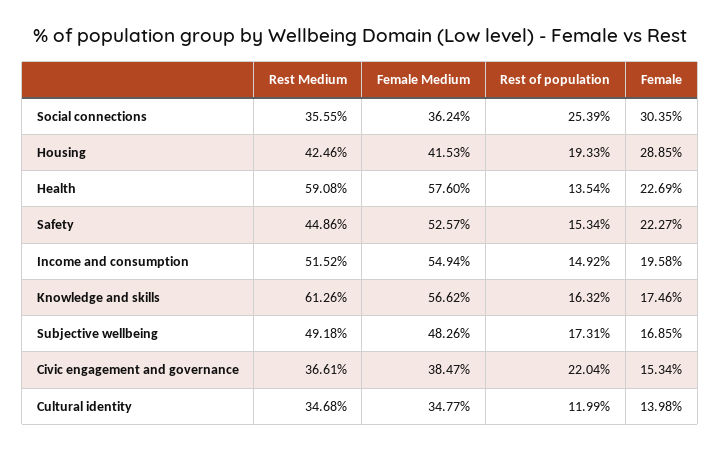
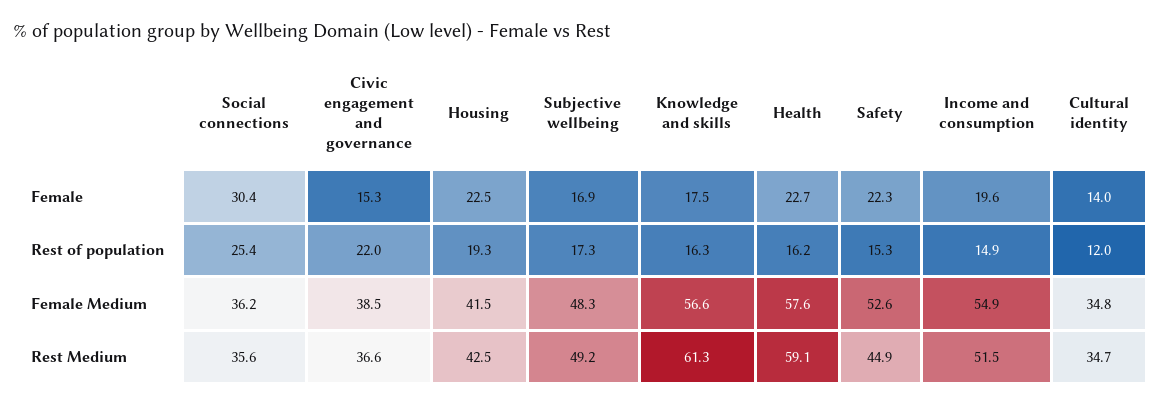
Female, Housing: 28.85 -> 22.5
Rest of population, Health: 13.54 -> 16.2

